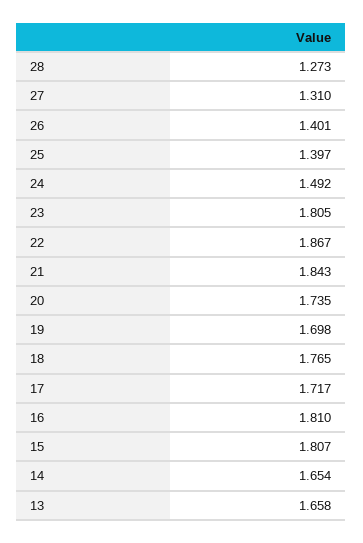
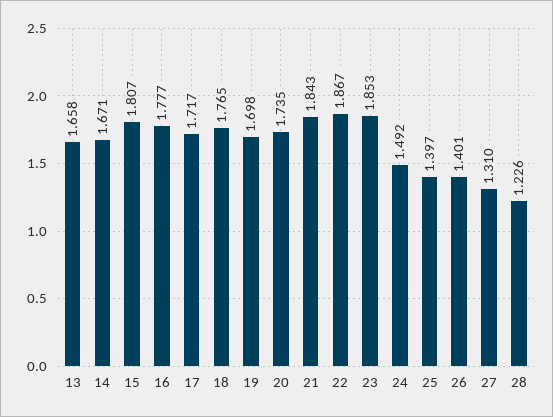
28: 1.273 -> 1.226
23: 1.805 -> 1.853
16: 1.81 -> 1.777
14: 1.654 -> 1.671

